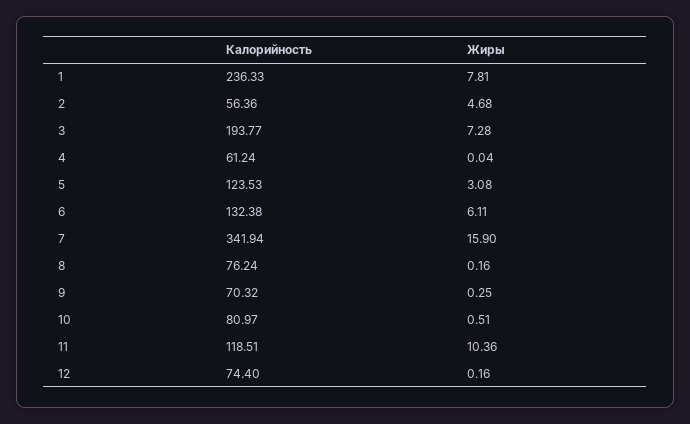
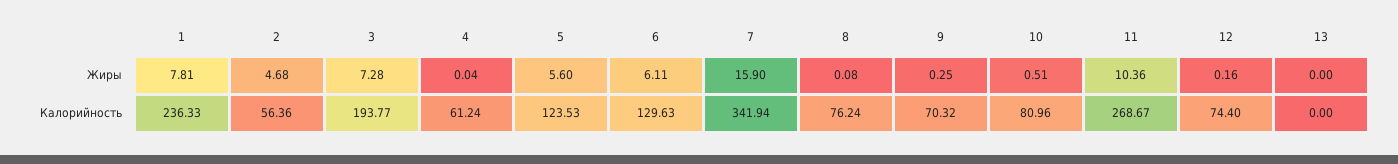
Жиры, 5: 3.08 -> 5.6
Калорийность, 6: 132.38 -> 129.63
Жиры, 8: 0.16 -> 0.08
Калорийность, 10: 80.97 -> 80.96
Калорийность, 11: 118.51 -> 268.67
Жиры, 13: none -> 0
Калорийность, 13: none -> 0

